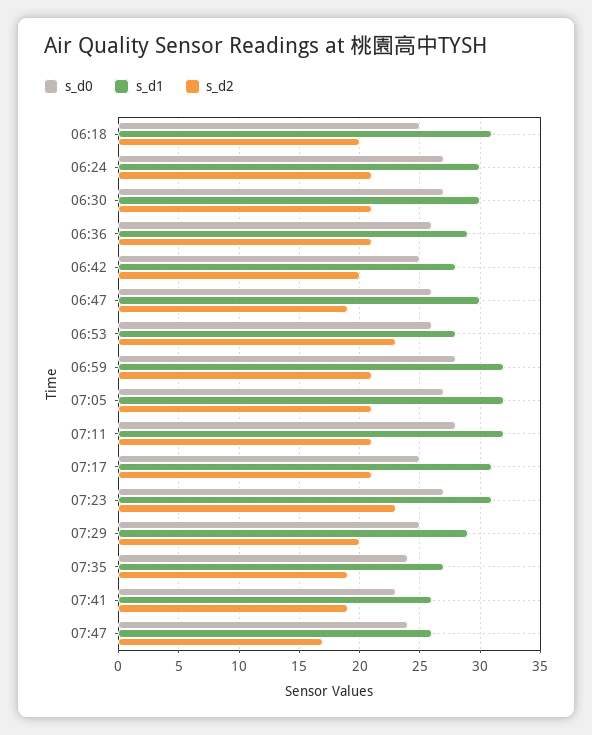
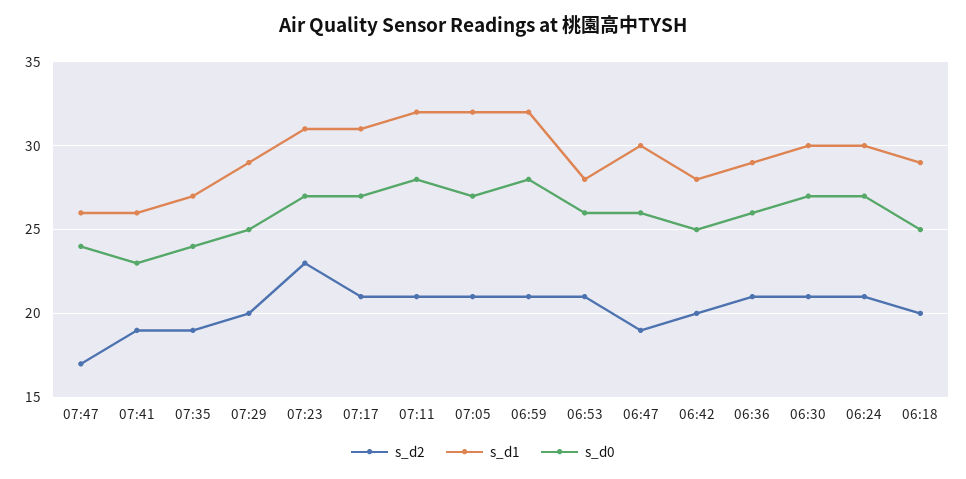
s_d1, 06:18: 31 -> 29
s_d2, 06:53: 23 -> 21
s_d0, 07:17: 25 -> 27

